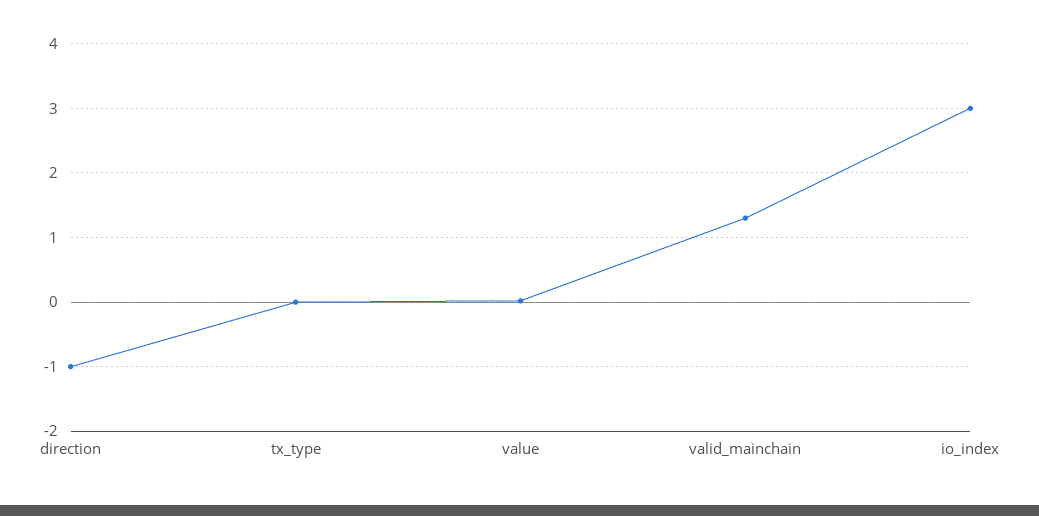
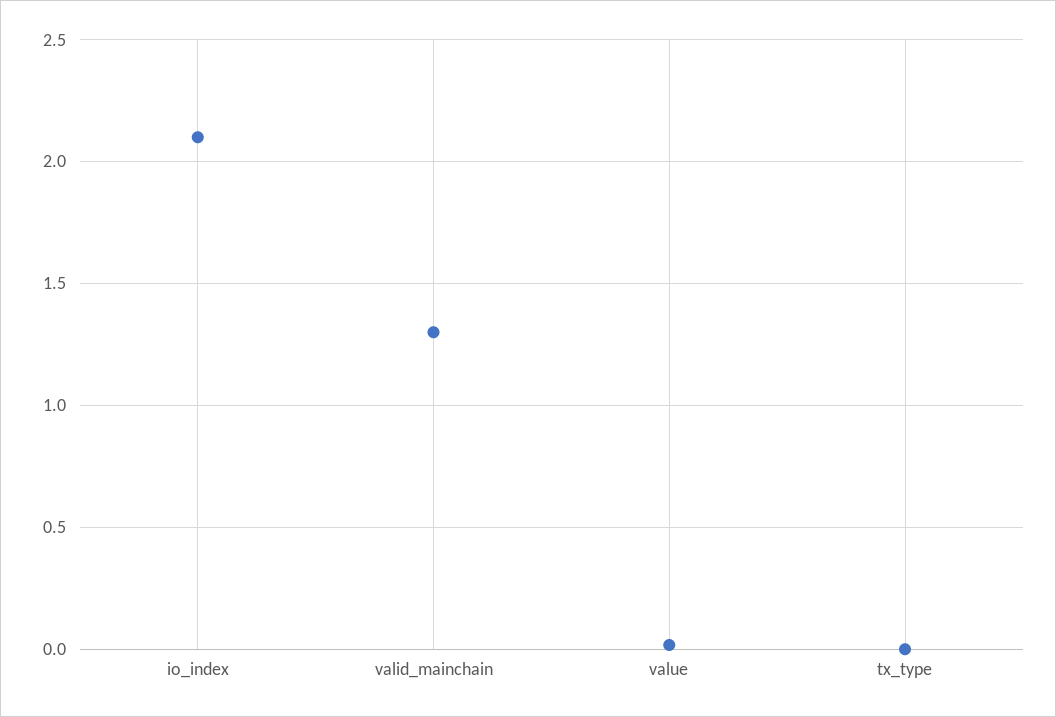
direction: -1 -> none
io_index: 3 -> 2.1

